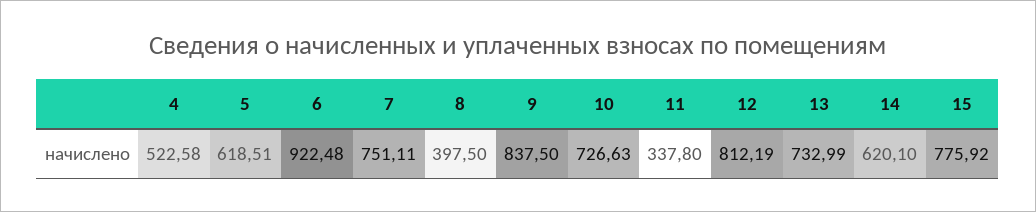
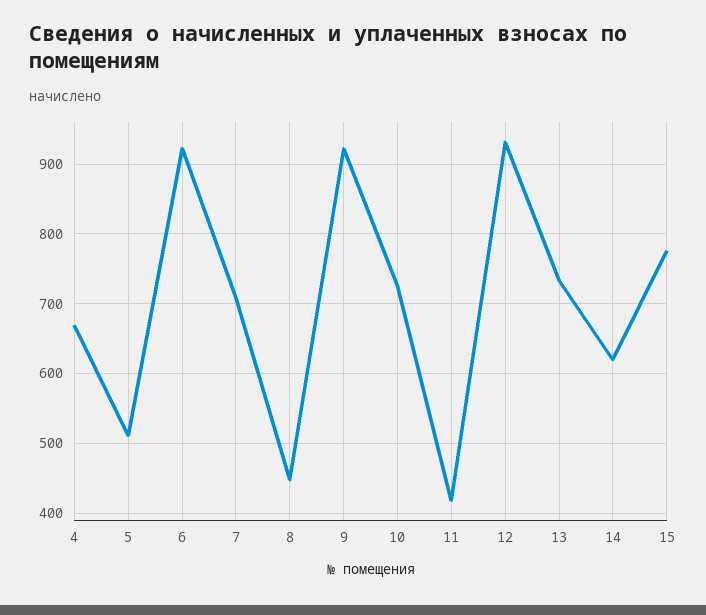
4: 522.58 -> 670
5: 618.51 -> 510
7: 751.11 -> 710
8: 397.5 -> 450
9: 837.5 -> 920
11: 337.8 -> 420
12: 812.19 -> 930

